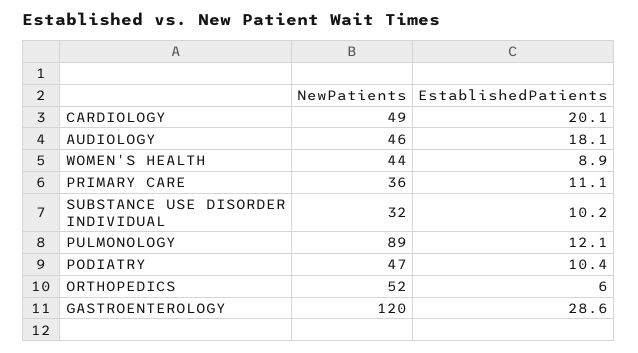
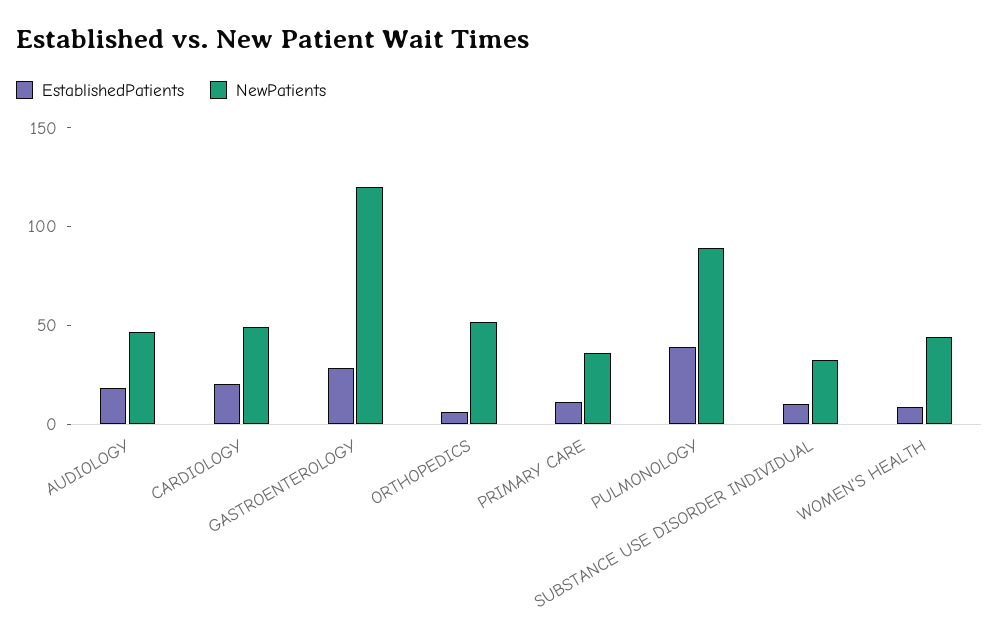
EstablishedPatients, PULMONOLOGY: 12.1 -> 40
NewPatients, PODIATRY: 47 -> none
EstablishedPatients, PODIATRY: 10.4 -> none

